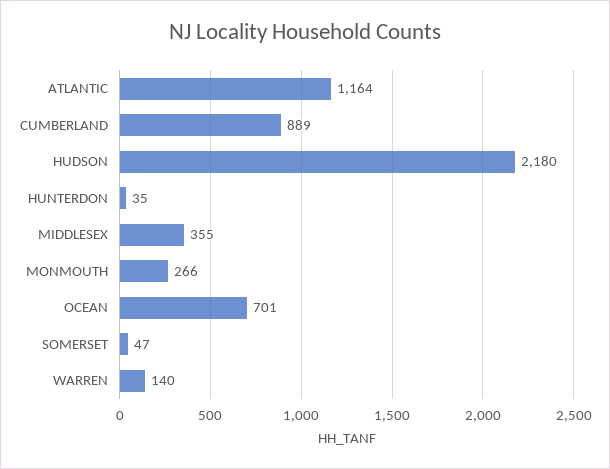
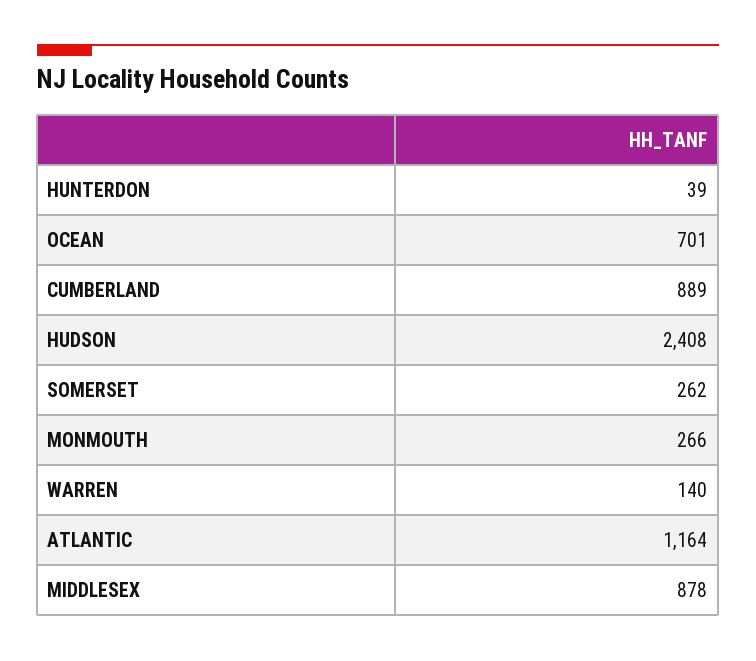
HUDSON: 2180 -> 2408
HUNTERDON: 35 -> 39
MIDDLESEX: 355 -> 878
SOMERSET: 47 -> 262

